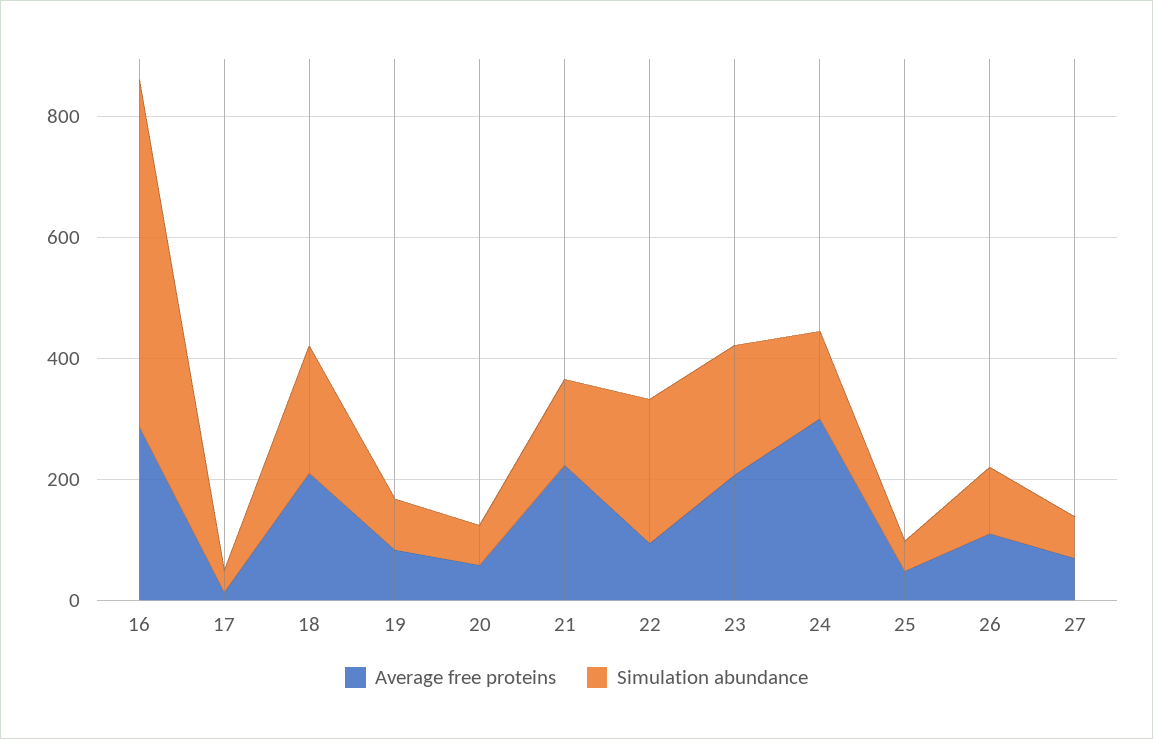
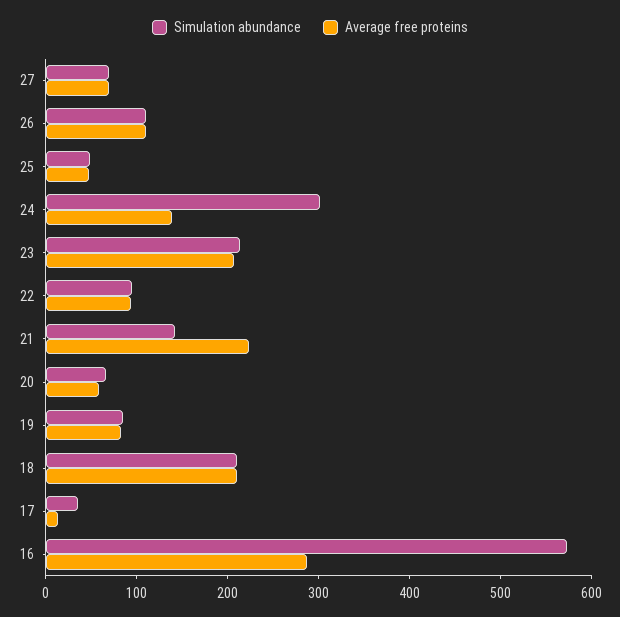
Simulation abundance, 22: 250 -> 100
Average free proteins, 24: 300 -> 140
Simulation abundance, 24: 150 -> 300

